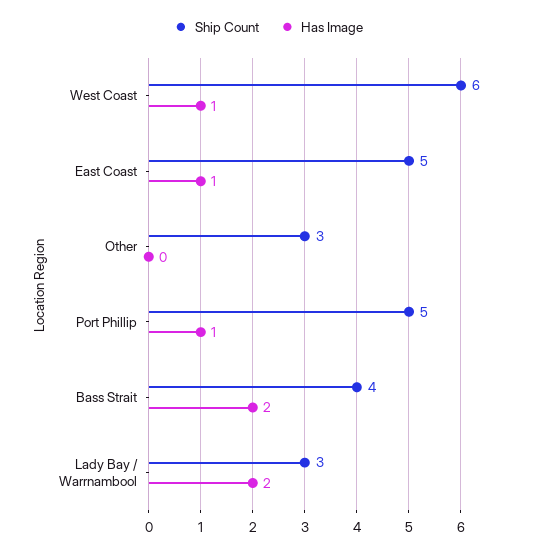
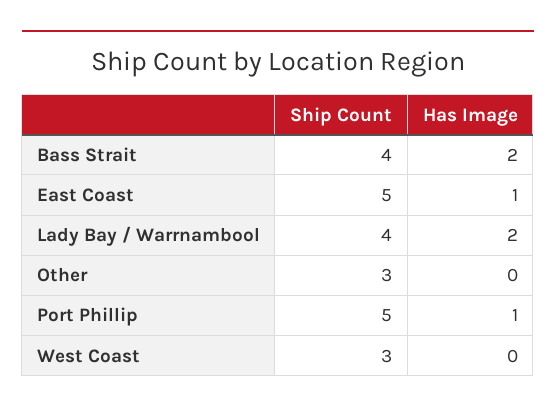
Ship Count, West Coast: 6 -> 3
Has Image, West Coast: 1 -> 0
Ship Count, Lady Bay / Warrnambool: 3 -> 4

